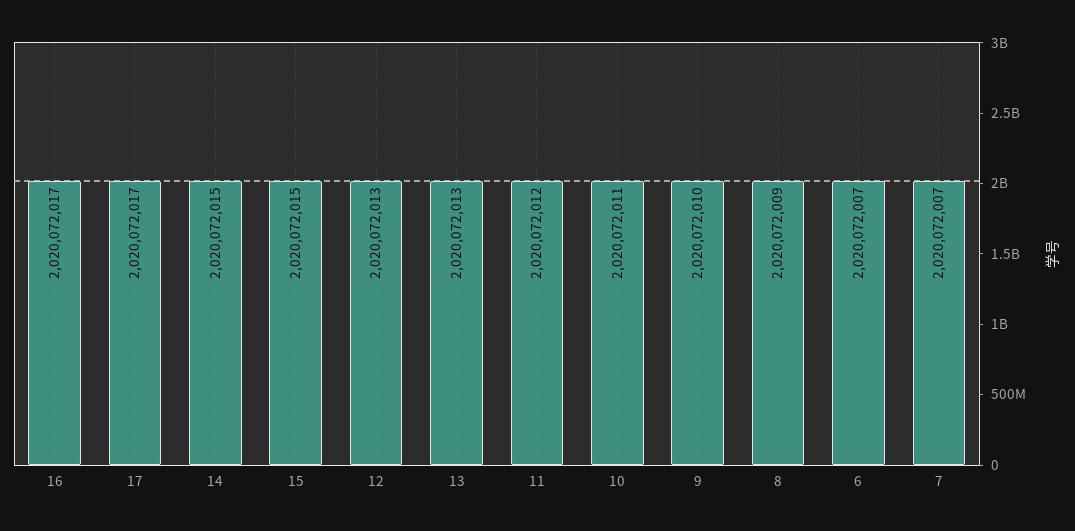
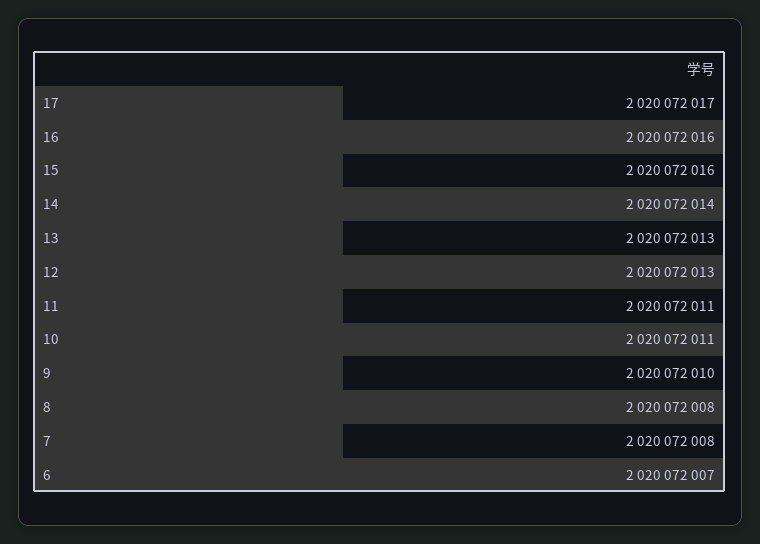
16: 2020072017 -> 2020072016
14: 2020072015 -> 2020072014
15: 2020072015 -> 2020072016
11: 2020072012 -> 2020072011
8: 2020072009 -> 2020072008
7: 2020072007 -> 2020072008

